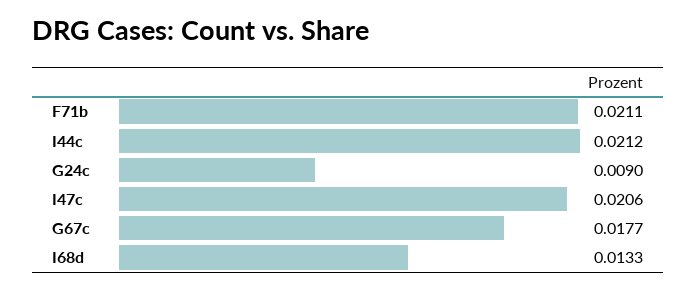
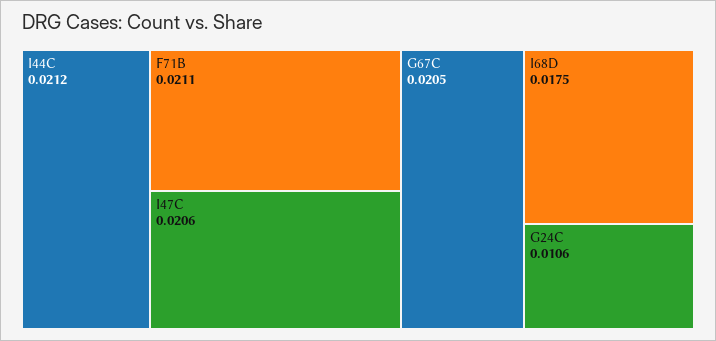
G24c: 0.009 -> 0.0106
G67c: 0.0177 -> 0.0205
I68d: 0.0133 -> 0.0175

